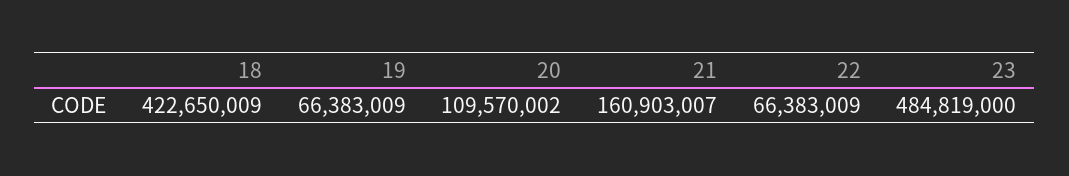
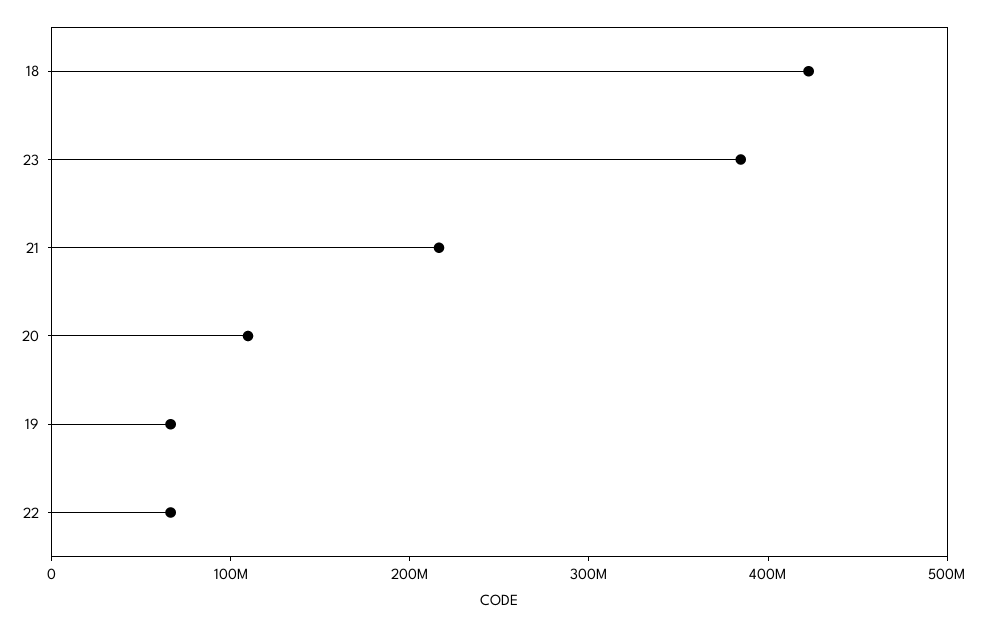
21: 160903007 -> 220000000
23: 484819000 -> 380000000

